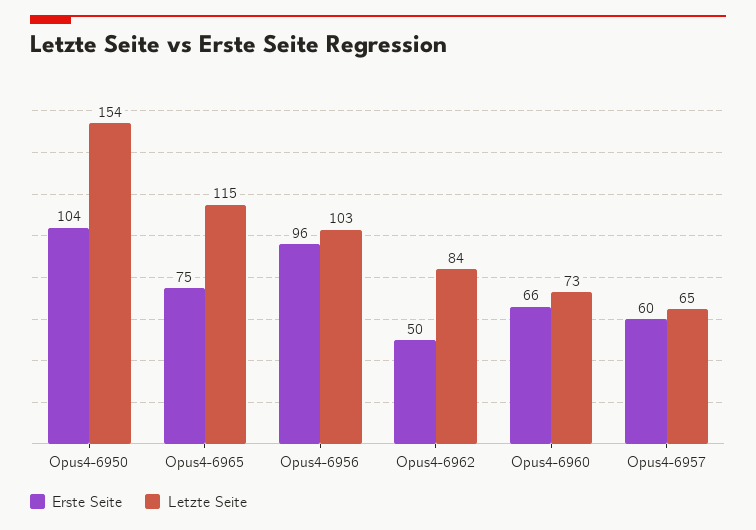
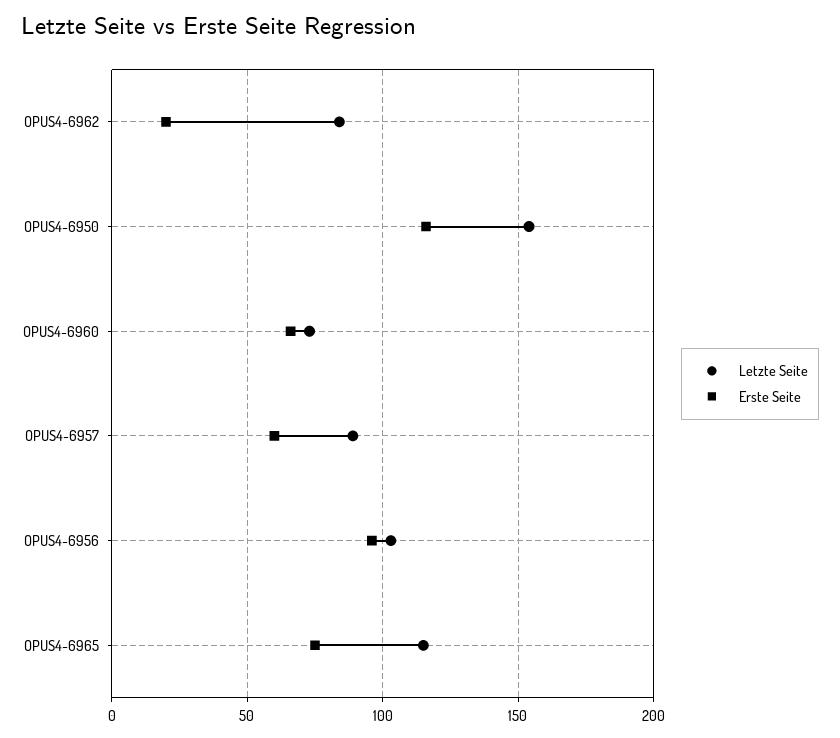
Erste Seite, Opus4-6950: 104 -> 115
Erste Seite, Opus4-6962: 50 -> 20
Letzte Seite, Opus4-6957: 65 -> 90

